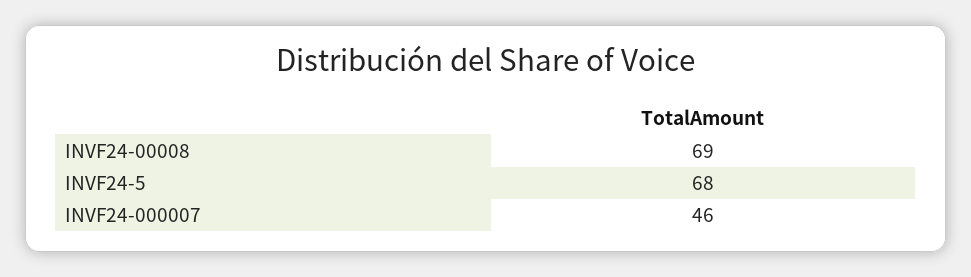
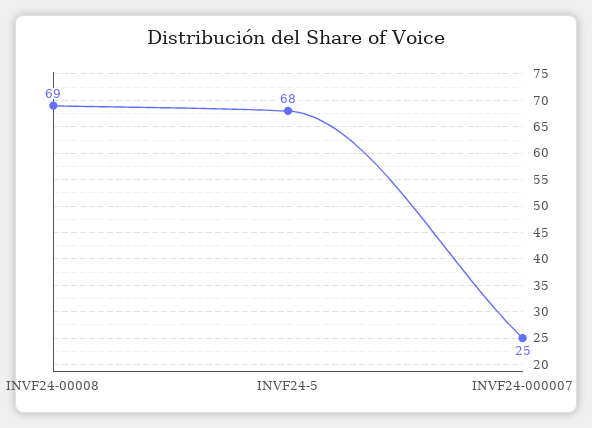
INVF24-000007: 46 -> 25

